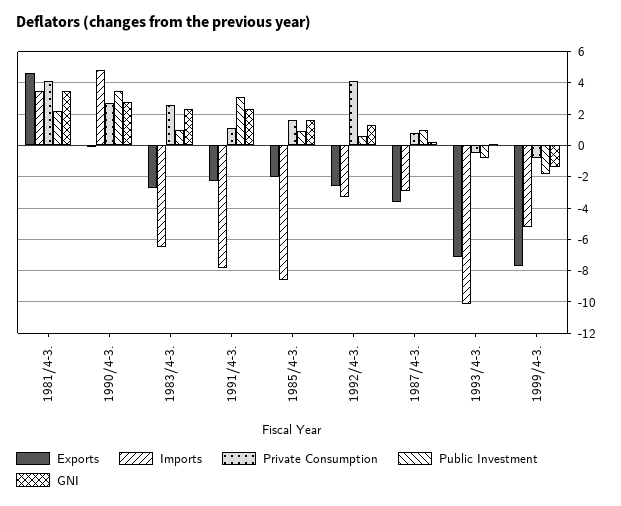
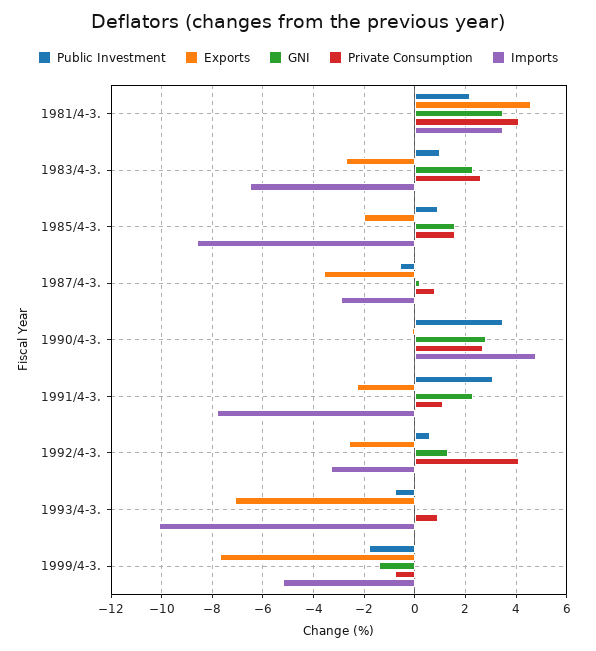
Public Investment, 1987/4-3.: 1 -> -0.5
Private Consumption, 1993/4-3.: -0.5 -> 1

